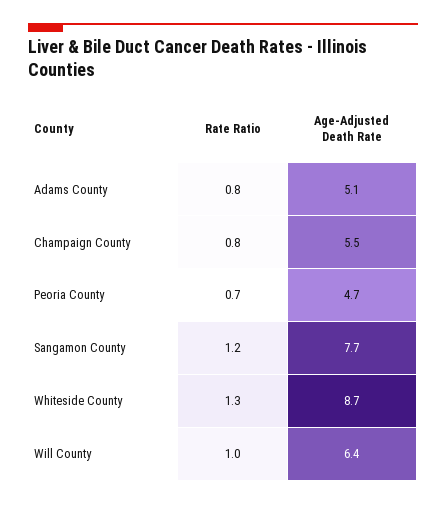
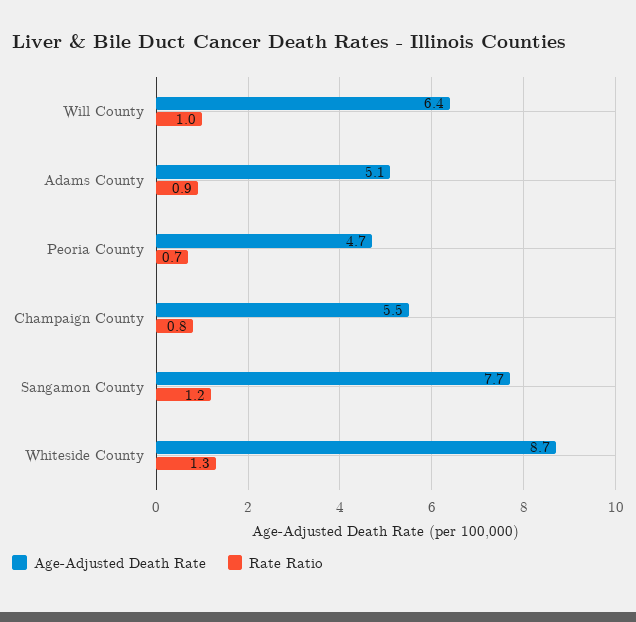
Rate Ratio, Adams County: 0.8 -> 0.9

